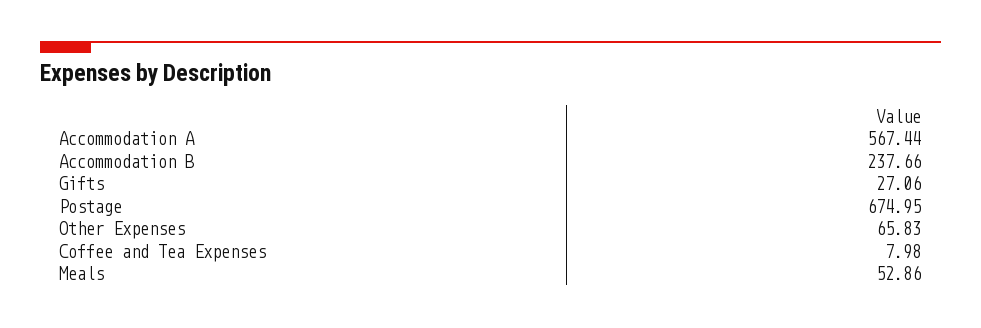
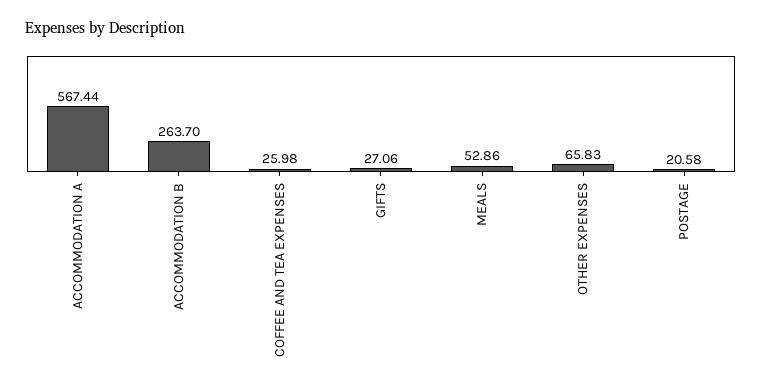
Accommodation B: 237.66 -> 263.7
Postage: 674.95 -> 20.58
Coffee and Tea Expenses: 7.98 -> 25.98

